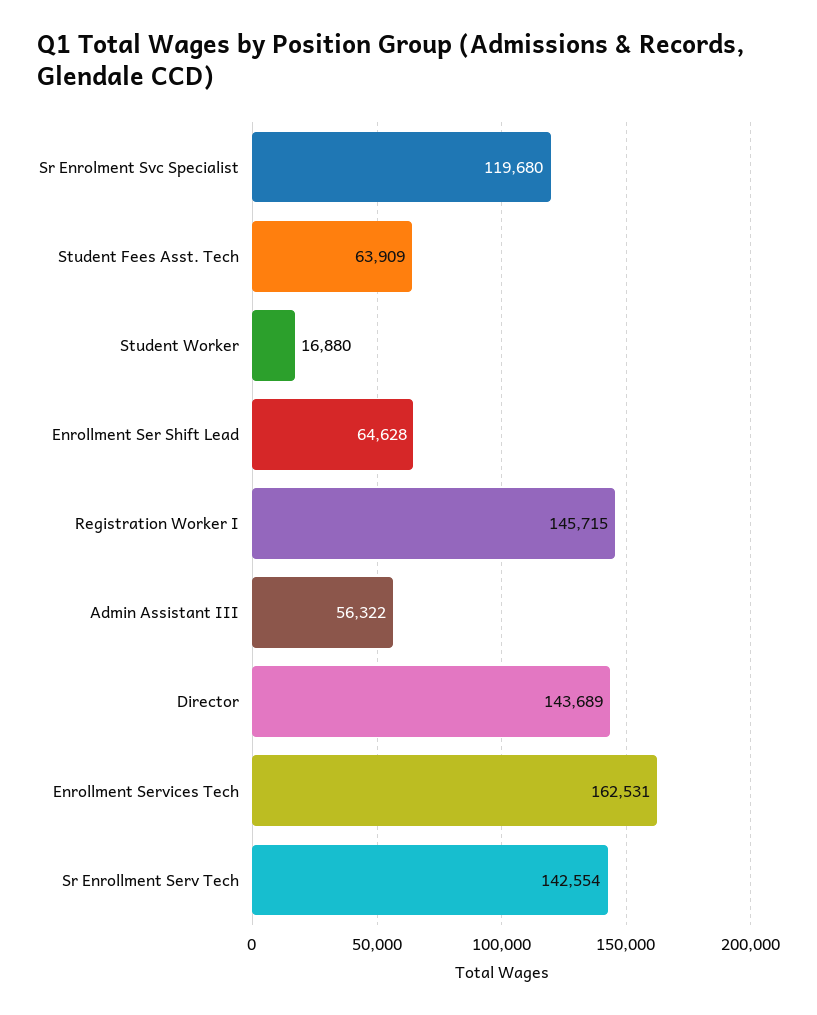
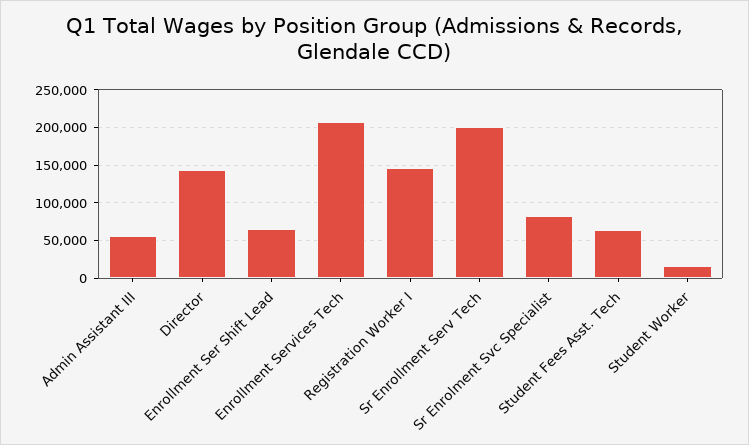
Sr Enrolment Svc Specialist: 119680 -> 80000
Enrollment Services Tech: 162531 -> 210000
Sr Enrollment Serv Tech: 142554 -> 200000

